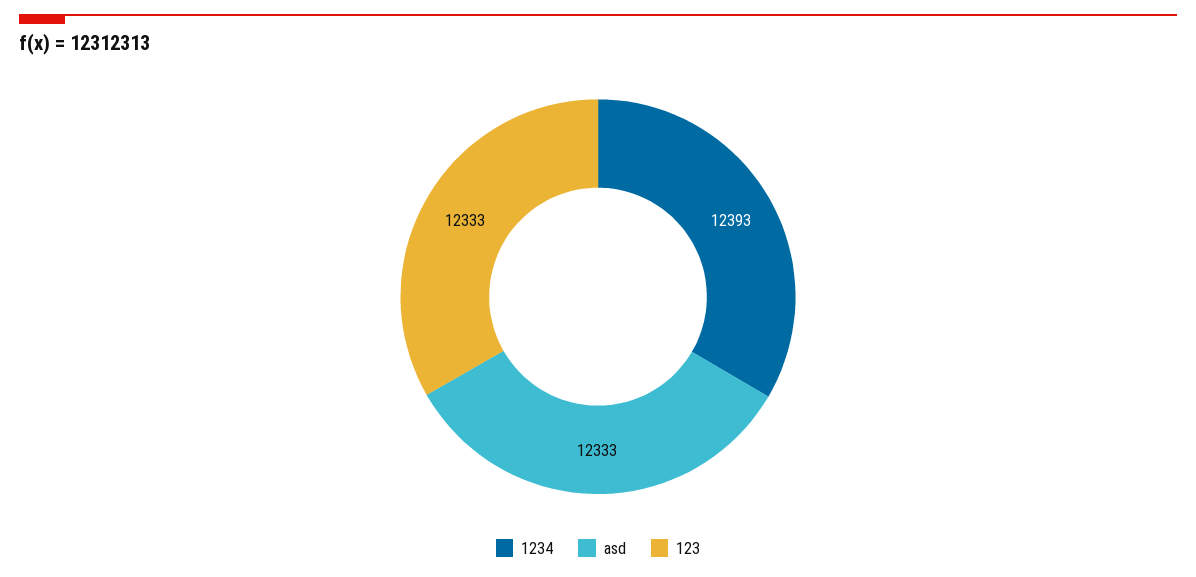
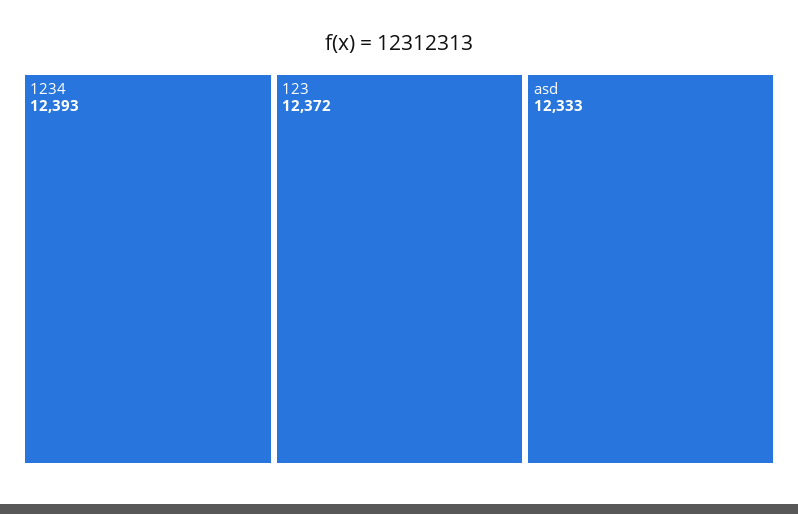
123: 12333 -> 12372

